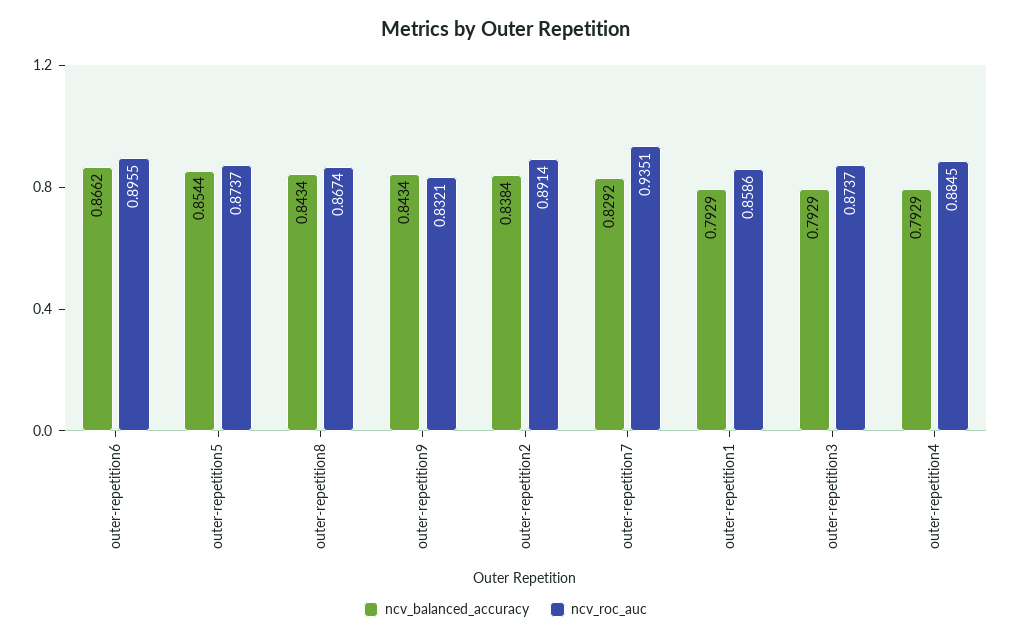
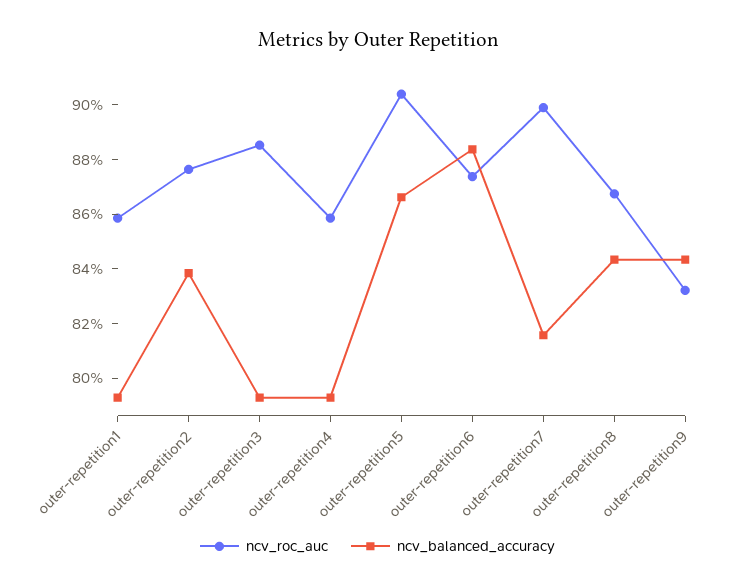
ncv_balanced_accuracy, outer-repetition6: 0.8662 -> 0.885
ncv_roc_auc, outer-repetition6: 0.8955 -> 0.875
ncv_balanced_accuracy, outer-repetition5: 0.8544 -> 0.865
ncv_roc_auc, outer-repetition5: 0.8737 -> 0.905
ncv_roc_auc, outer-repetition2: 0.8914 -> 0.875
ncv_balanced_accuracy, outer-repetition7: 0.8292 -> 0.815
ncv_roc_auc, outer-repetition7: 0.9351 -> 0.9
ncv_roc_auc, outer-repetition3: 0.8737 -> 0.885
ncv_roc_auc, outer-repetition4: 0.8845 -> 0.86

